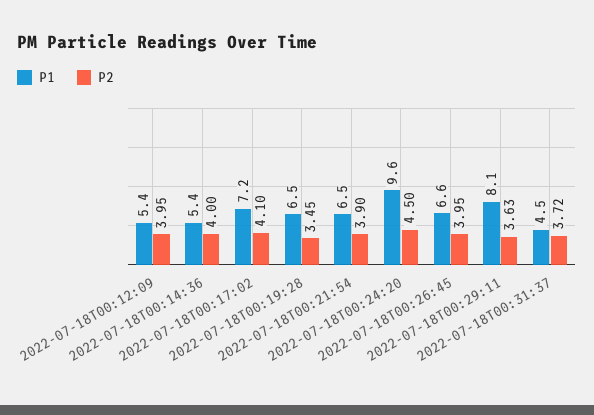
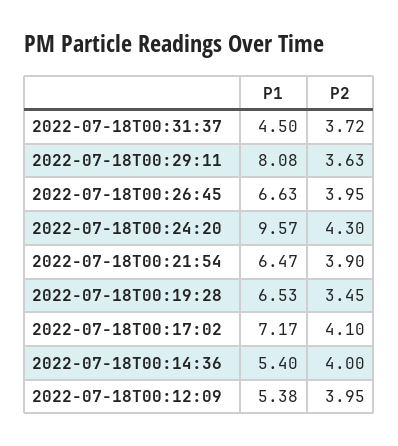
P2, 2022-07-18T00:24:20: 4.5 -> 4.3

